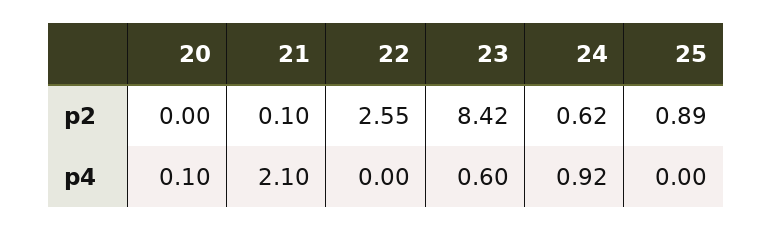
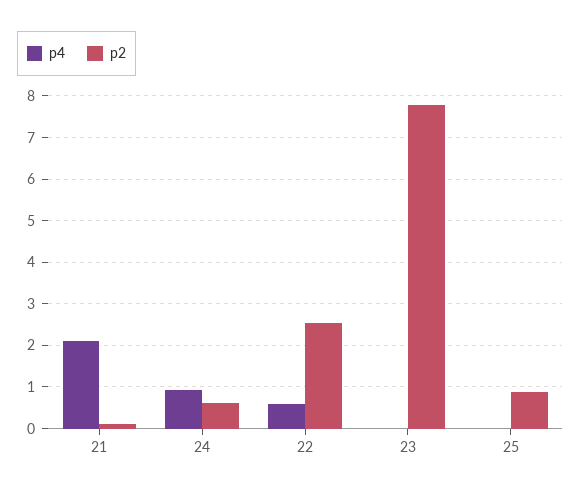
p2, 20: 0 -> none
p2, 23: 8.42 -> 7.8
p4, 20: 0.1 -> none
p4, 22: 0 -> 0.6
p4, 23: 0.6 -> 0

